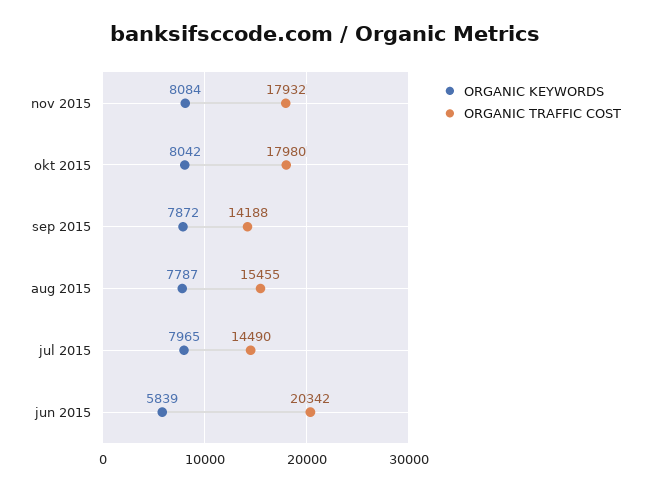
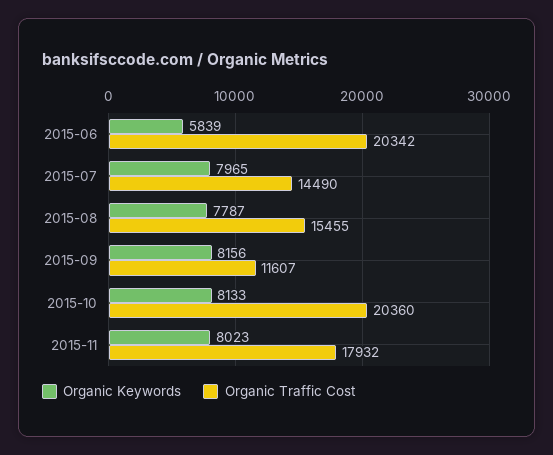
ORGANIC KEYWORDS, nov 2015: 8084 -> 8023
ORGANIC KEYWORDS, okt 2015: 8042 -> 8133
ORGANIC TRAFFIC COST, okt 2015: 17980 -> 20360
ORGANIC KEYWORDS, sep 2015: 7872 -> 8156
ORGANIC TRAFFIC COST, sep 2015: 14188 -> 11607

